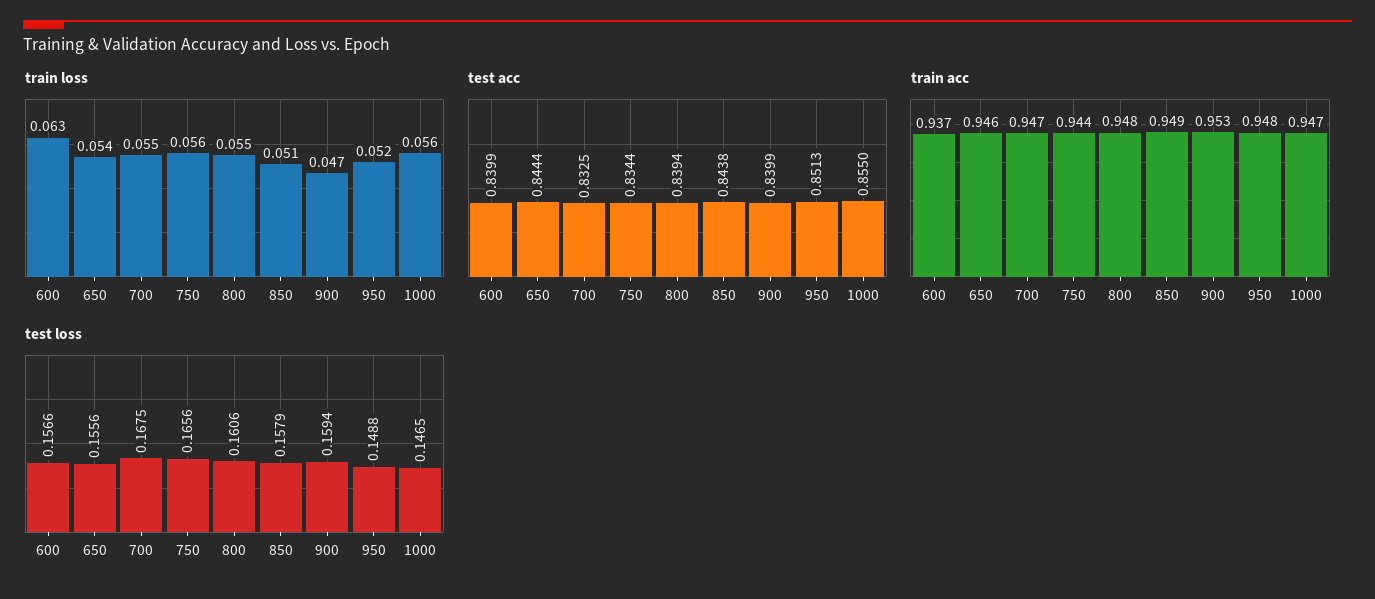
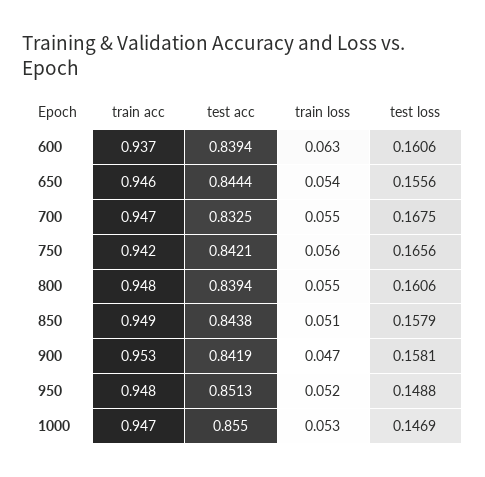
train loss, 1000: 0.056 -> 0.053
test acc, 600: 0.8399 -> 0.8394
test acc, 750: 0.8344 -> 0.8421
test acc, 900: 0.8399 -> 0.8419
train acc, 750: 0.944 -> 0.942
test loss, 600: 0.1566 -> 0.1606
test loss, 900: 0.1594 -> 0.1581
test loss, 1000: 0.1465 -> 0.1469

